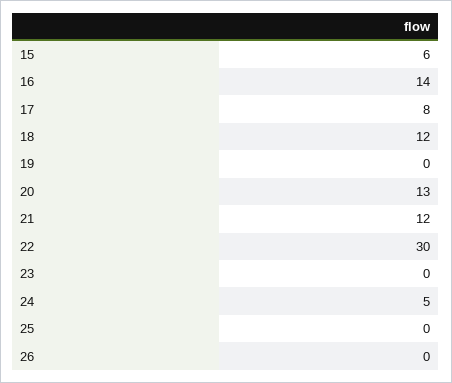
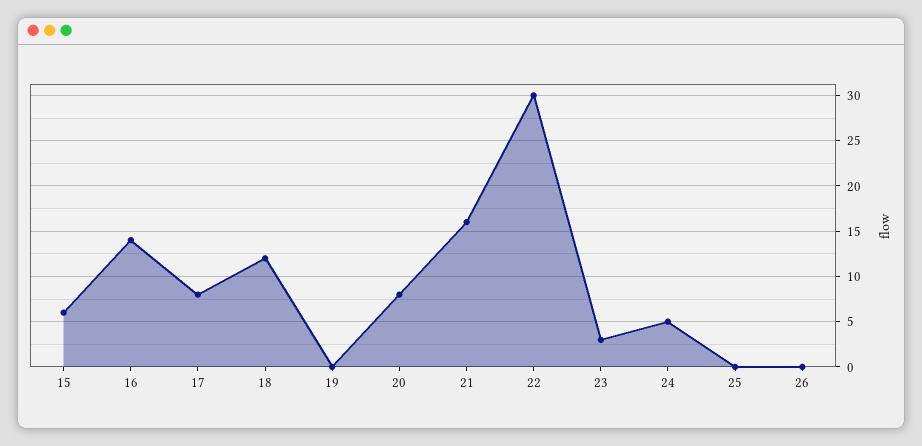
20: 13 -> 8
21: 12 -> 16
23: 0 -> 3

